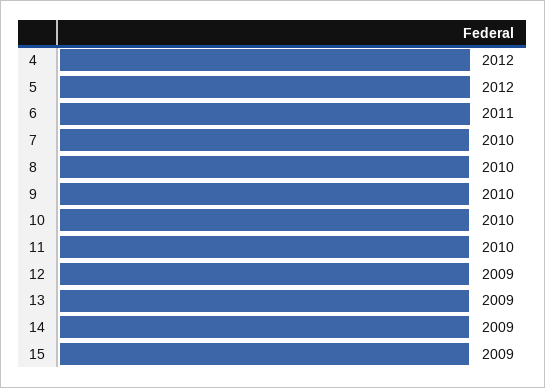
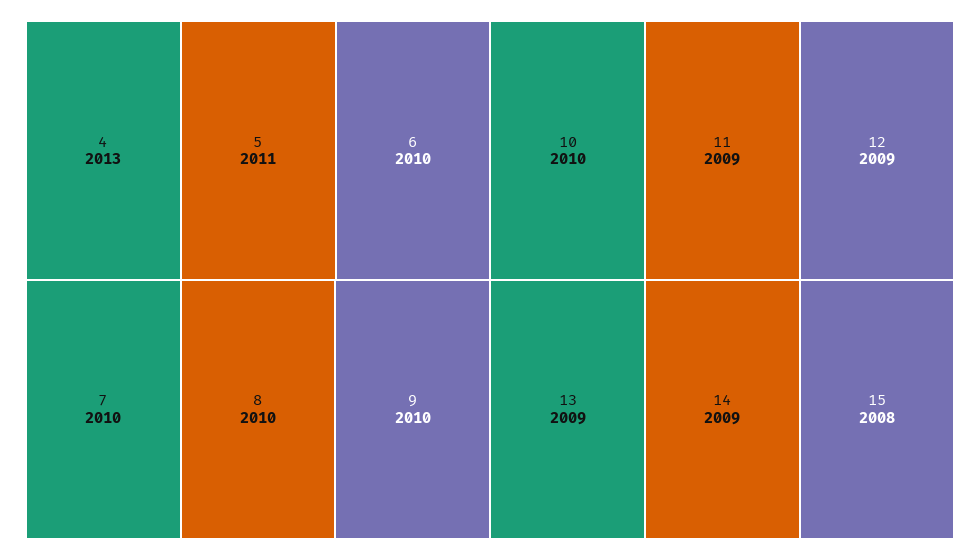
4: 2012 -> 2013
5: 2012 -> 2011
6: 2011 -> 2010
11: 2010 -> 2009
15: 2009 -> 2008

